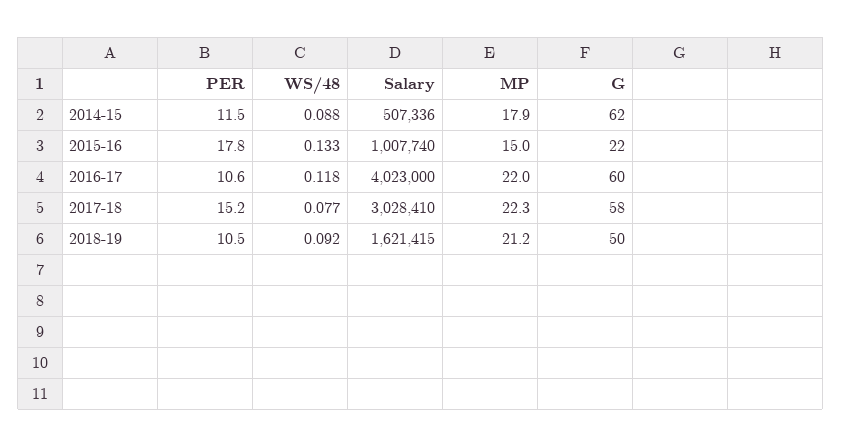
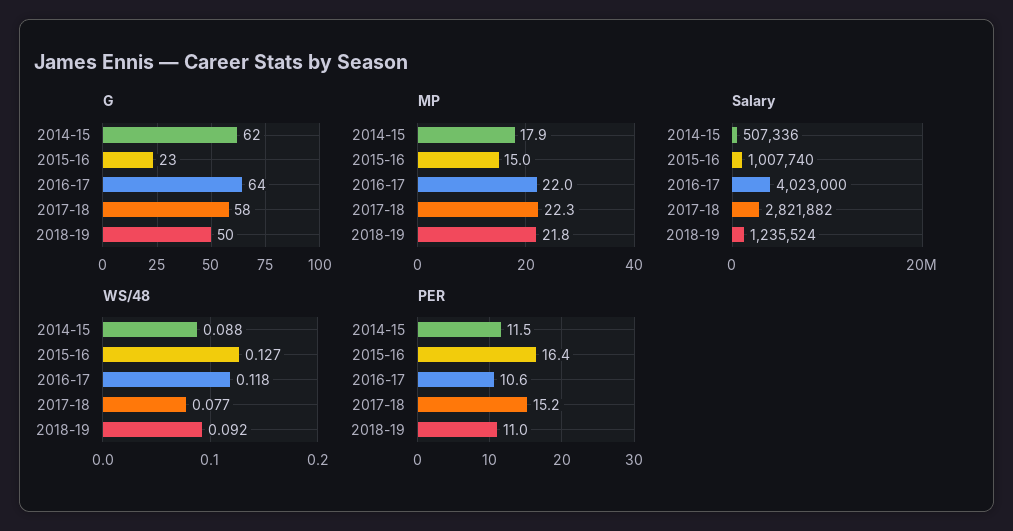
PER, 2015-16: 17.8 -> 16.4
WS/48, 2015-16: 0.133 -> 0.127
G, 2015-16: 22 -> 23
G, 2016-17: 60 -> 64
Salary, 2017-18: 3028410 -> 2821882
PER, 2018-19: 10.5 -> 11
Salary, 2018-19: 1621415 -> 1235524
MP, 2018-19: 21.2 -> 21.8

